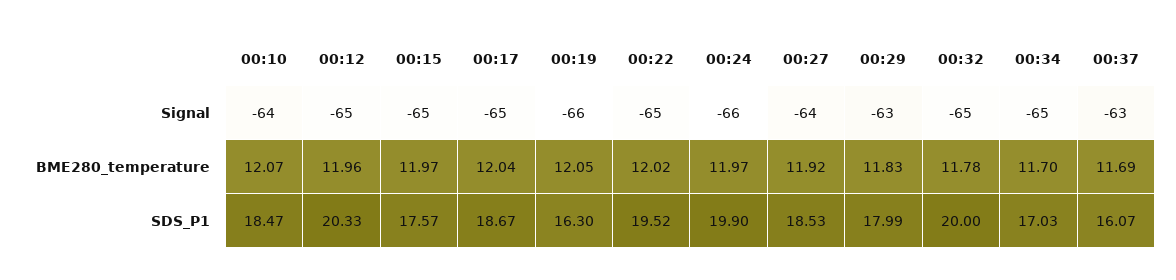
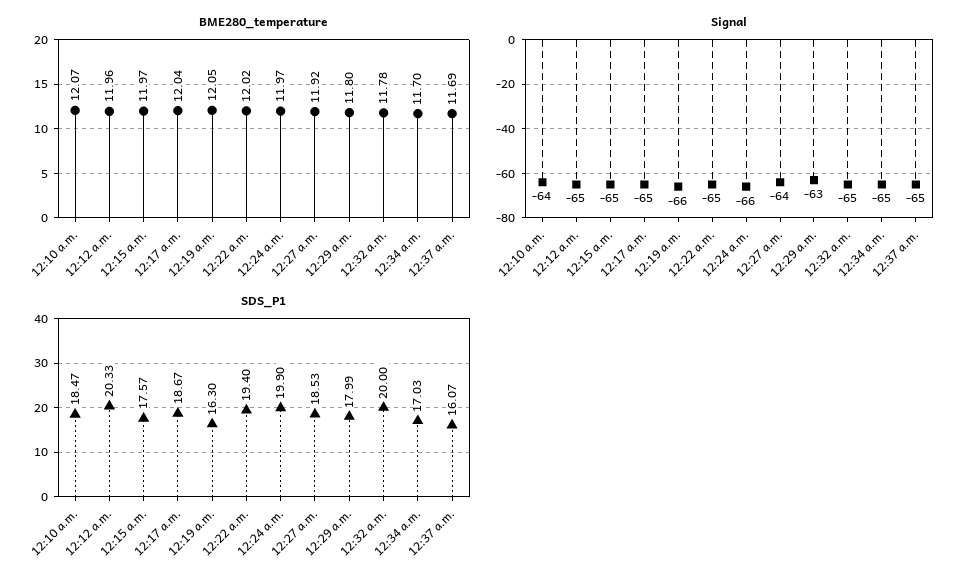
Signal, 00:37: -63 -> -65
BME280_temperature, 00:29: 11.83 -> 11.8
SDS_P1, 00:22: 19.52 -> 19.4

